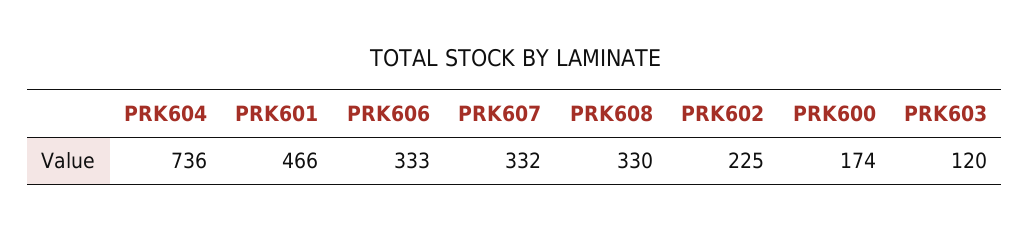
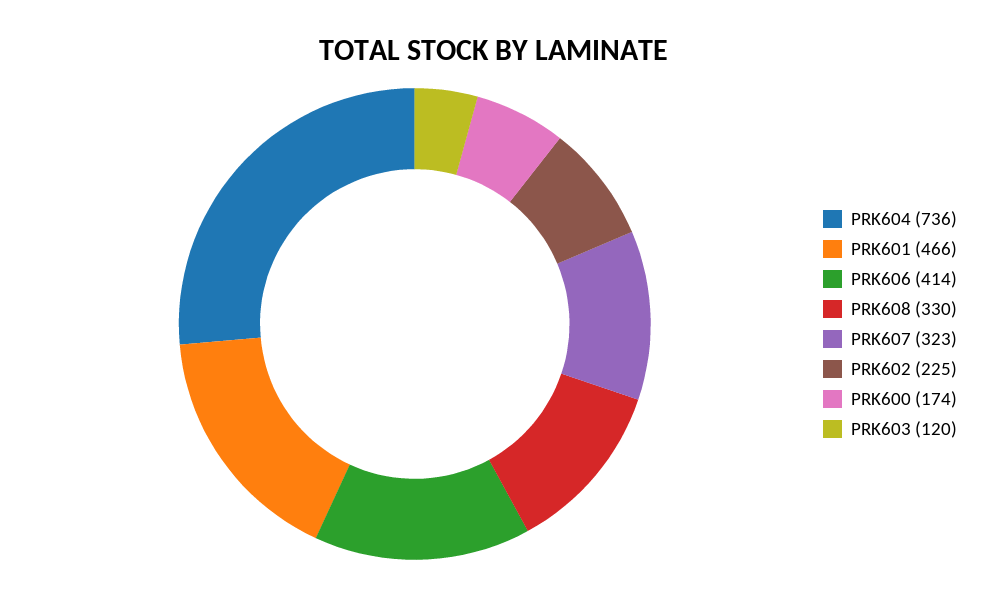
PRK606: 333 -> 414
PRK607: 332 -> 323

